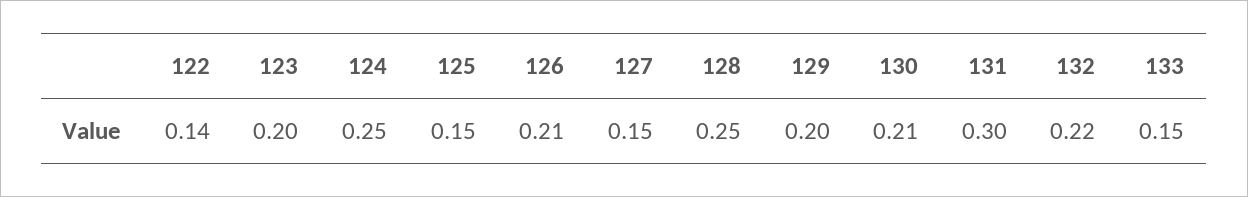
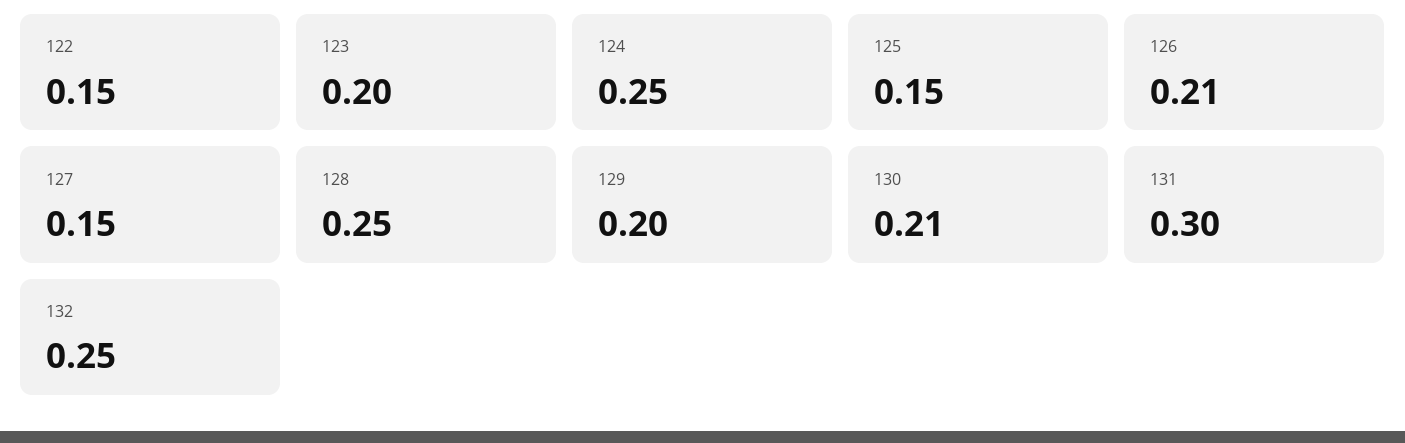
122: 0.14 -> 0.15
132: 0.22 -> 0.25
133: 0.15 -> none

